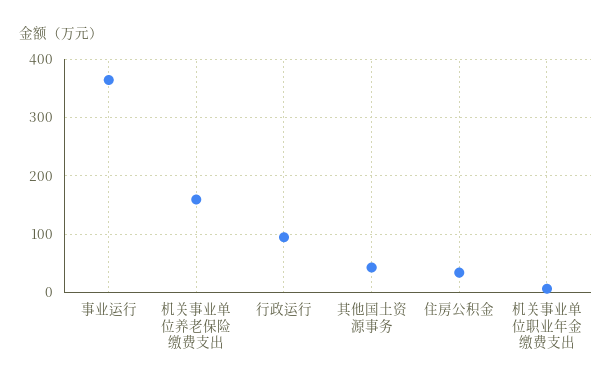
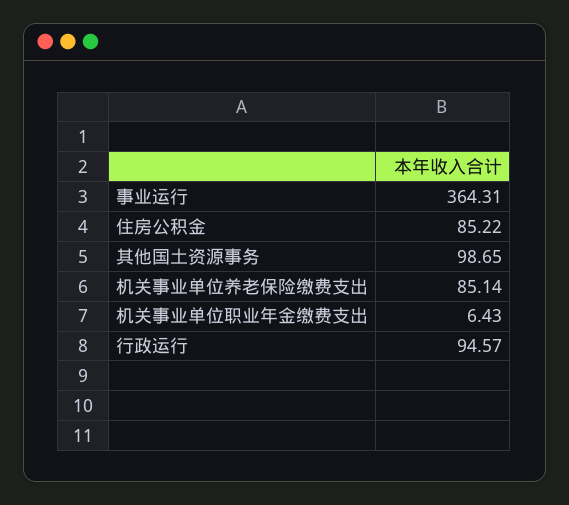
机关事业单位养老保险缴费支出: 160 -> 85.14
其他国土资源事务: 40 -> 98.65
住房公积金: 40 -> 85.22

